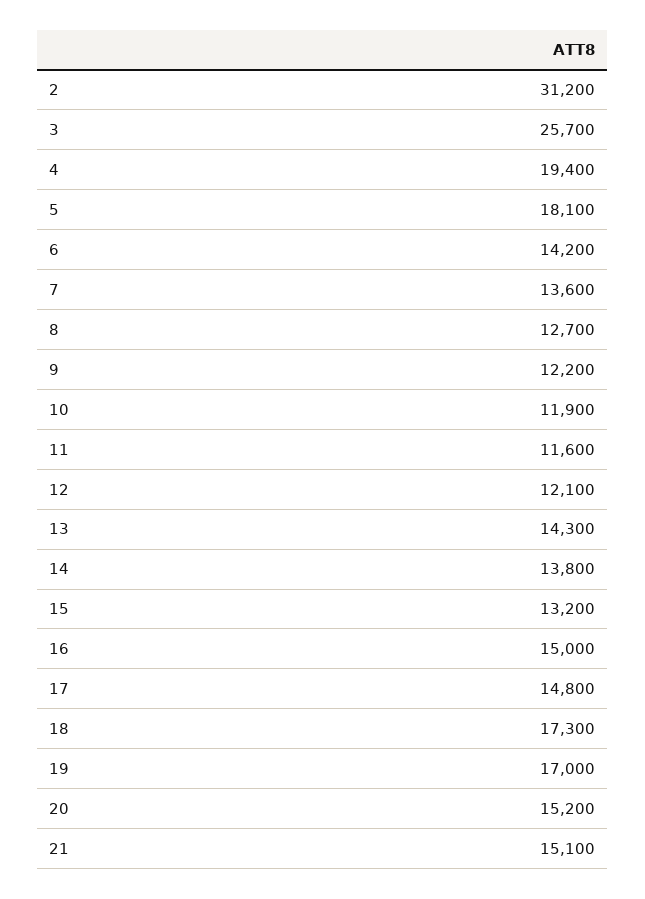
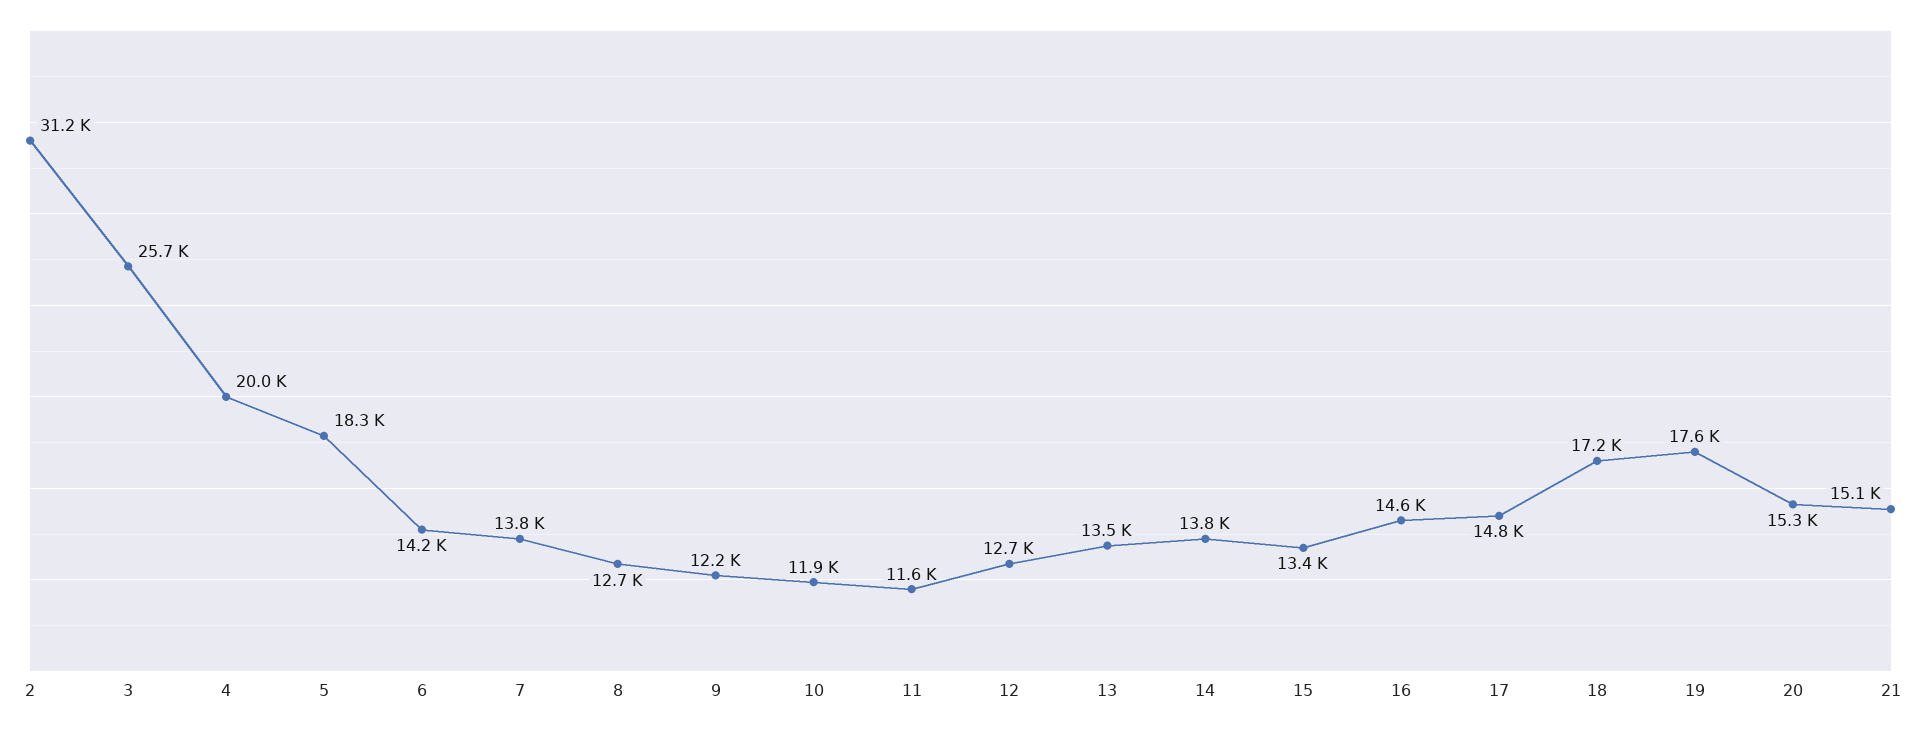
4: 19400 -> 20000
5: 18100 -> 18300
7: 13600 -> 13800
12: 12100 -> 12700
13: 14300 -> 13500
15: 13200 -> 13400
16: 15000 -> 14600
18: 17300 -> 17200
19: 17000 -> 17600
20: 15200 -> 15300

